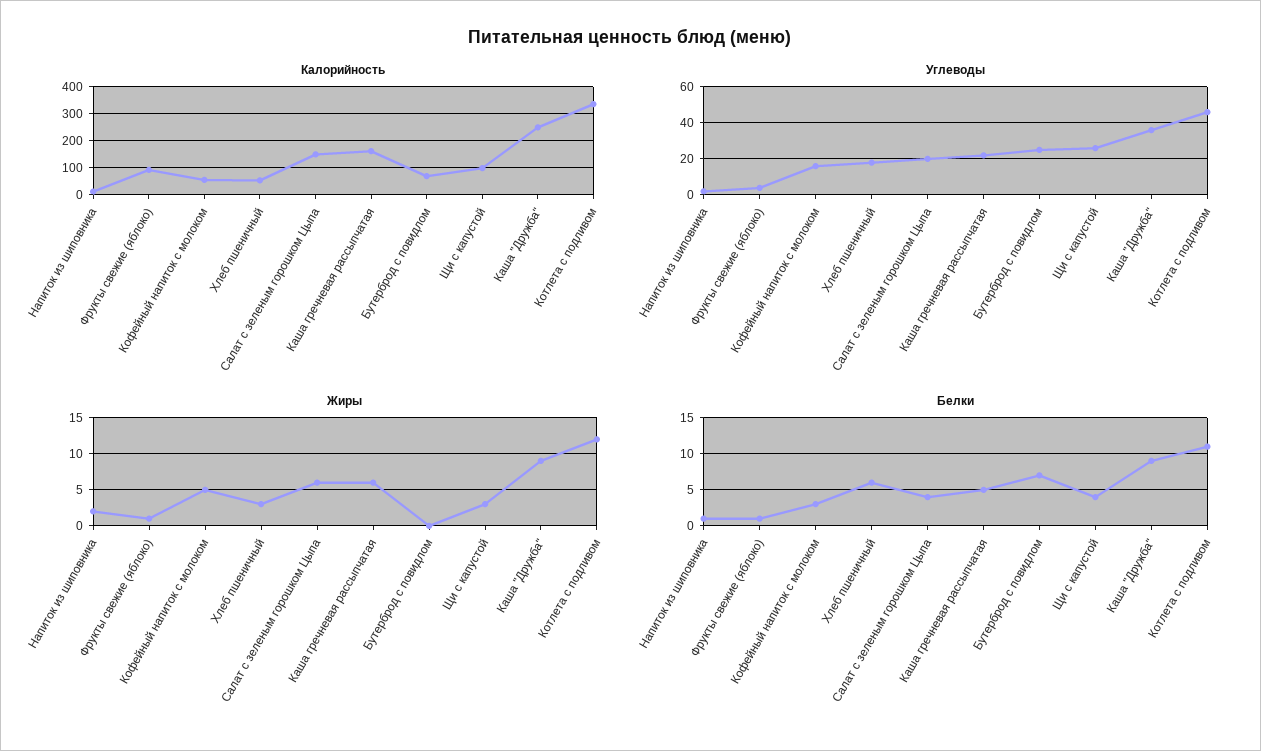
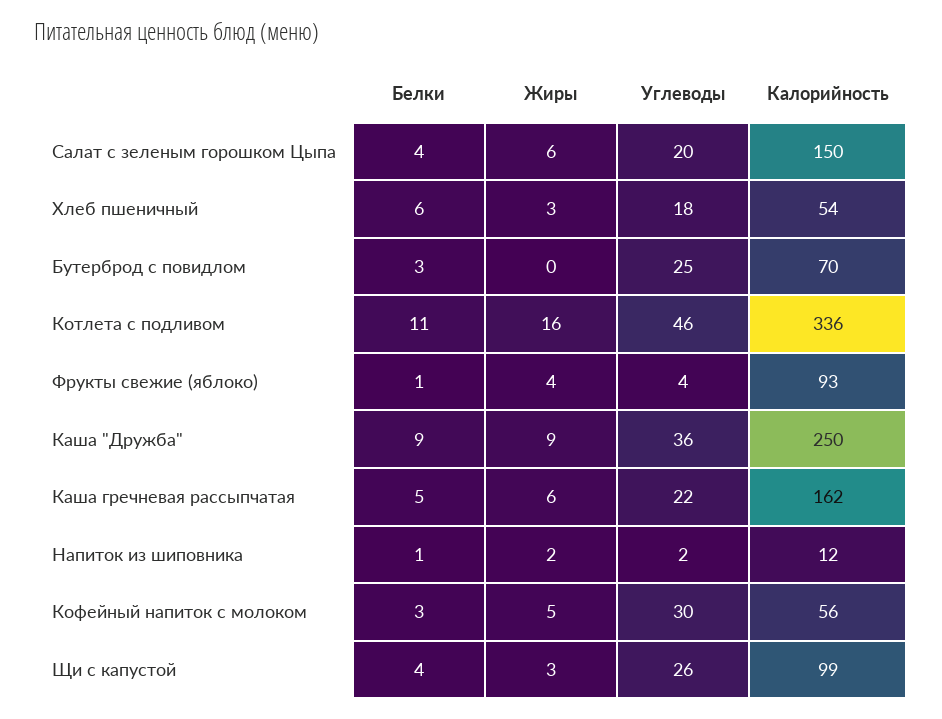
Углеводы, Кофейный напиток с молоком: 15 -> 30
Жиры, Фрукты свежие (яблоко): 1 -> 4
Жиры, Котлета с подливом: 12 -> 16
Белки, Бутерброд с повидлом: 7 -> 3

